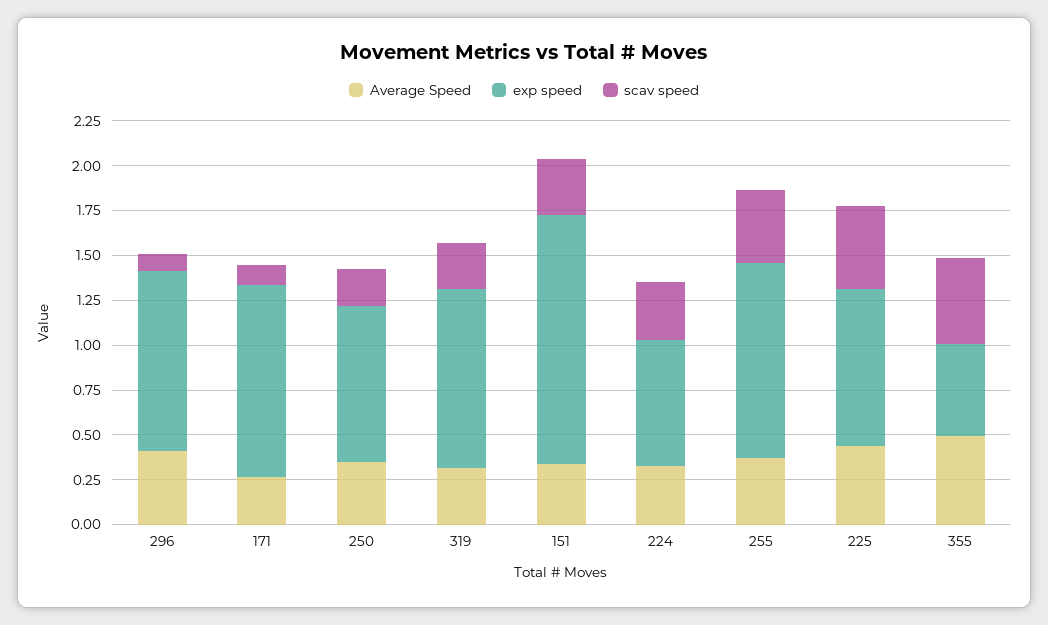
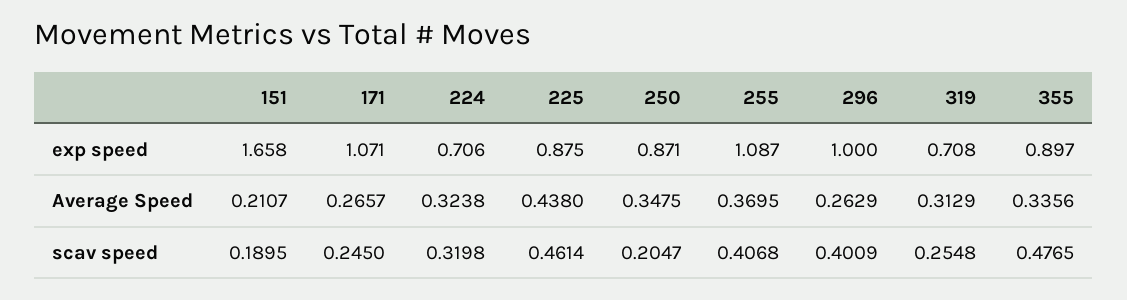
Average Speed, 296: 0.4 -> 0.2629
scav speed, 296: 0.1 -> 0.4009
scav speed, 171: 0.1 -> 0.245
exp speed, 319: 1 -> 0.708
Average Speed, 151: 0.35 -> 0.2107
exp speed, 151: 1.4 -> 1.658
scav speed, 151: 0.3 -> 0.1895
Average Speed, 355: 0.5 -> 0.3356
exp speed, 355: 0.5 -> 0.897

